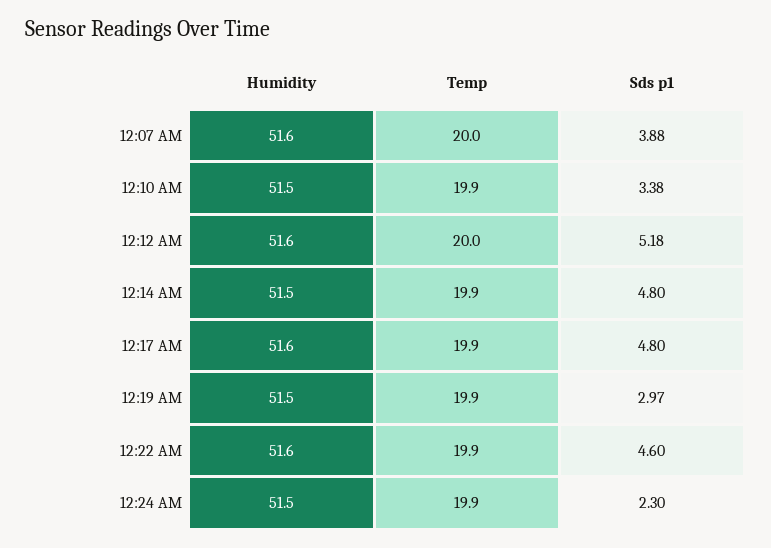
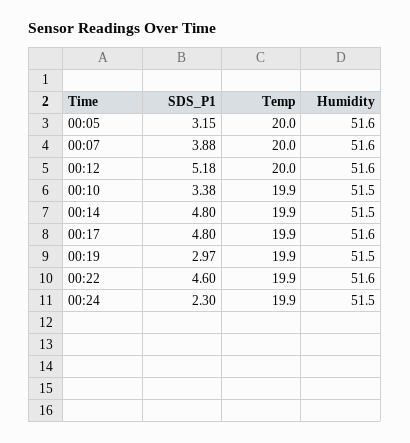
Sds p1, 00:05: none -> 3.15
Temp, 00:05: none -> 20
Humidity, 00:05: none -> 51.6

